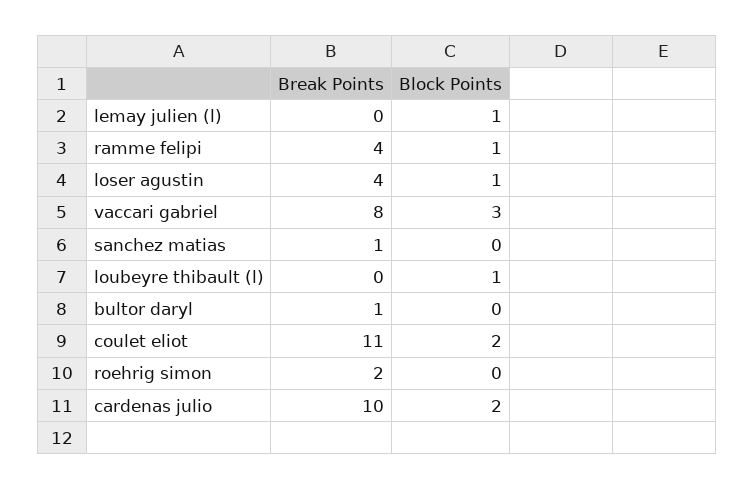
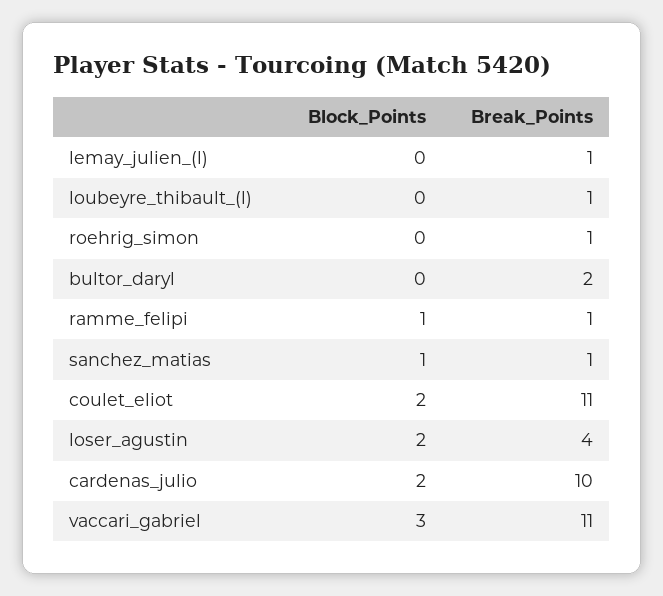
Break Points, lemay julien (l): 0 -> 1
Block Points, lemay julien (l): 1 -> 0
Break Points, ramme felipi: 4 -> 1
Block Points, loser agustin: 1 -> 2
Break Points, vaccari gabriel: 8 -> 11
Block Points, sanchez matias: 0 -> 1
Break Points, loubeyre thibault (l): 0 -> 1
Block Points, loubeyre thibault (l): 1 -> 0
Break Points, bultor daryl: 1 -> 2
Break Points, roehrig simon: 2 -> 1

